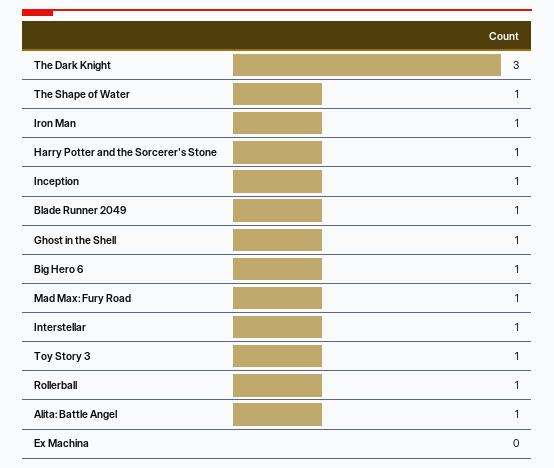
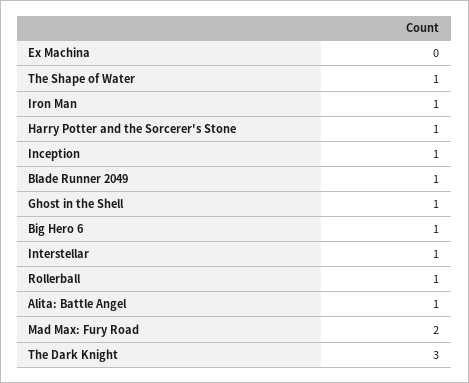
Mad Max: Fury Road: 1 -> 2
Toy Story 3: 1 -> none

